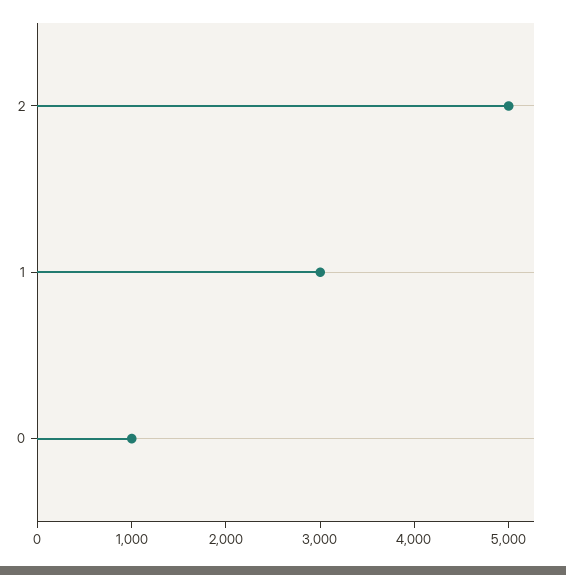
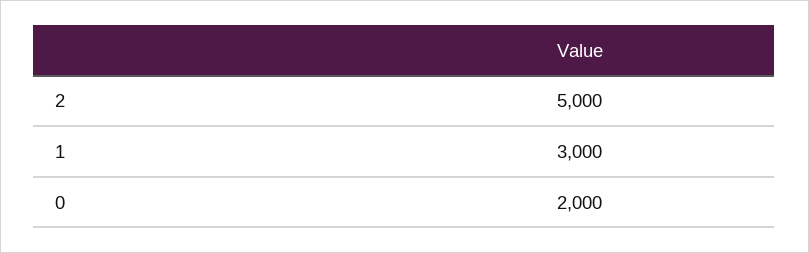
0: 1000 -> 2000

